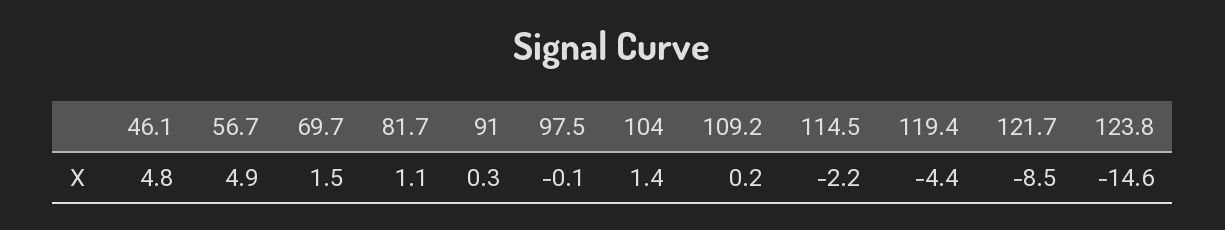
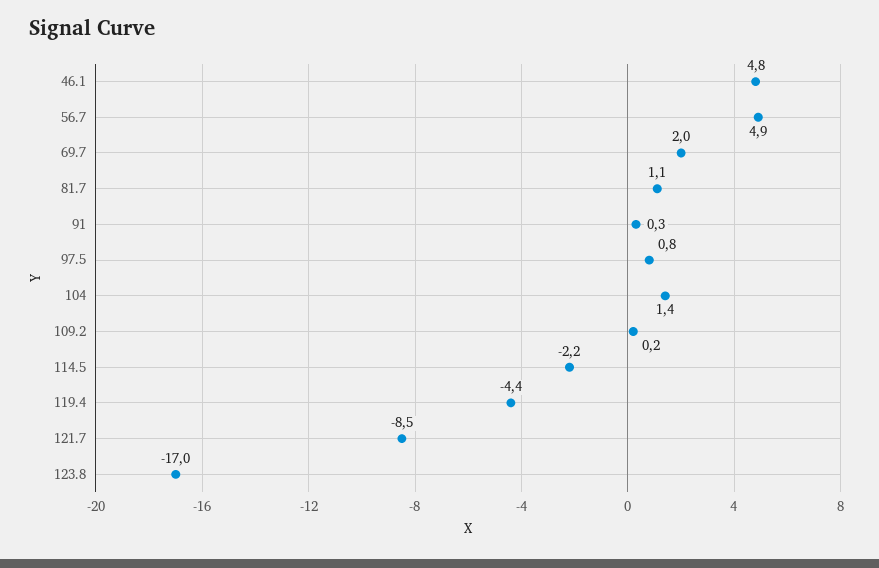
69.7: 1.5 -> 2
97.5: -0.1 -> 0.8
123.8: -14.6 -> -17

